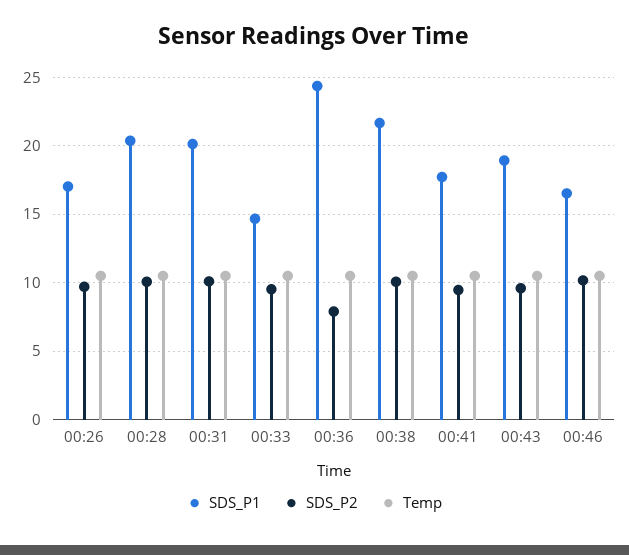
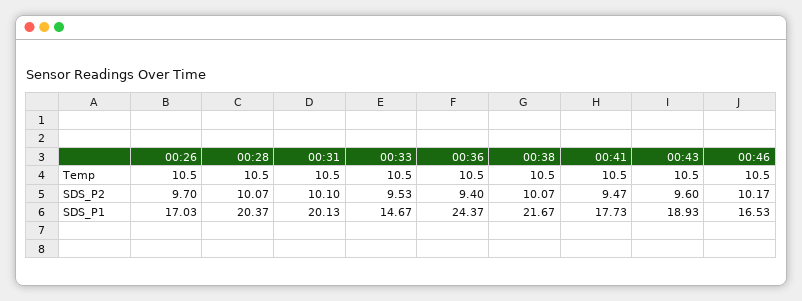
SDS_P2, 00:36: 8 -> 9.4

